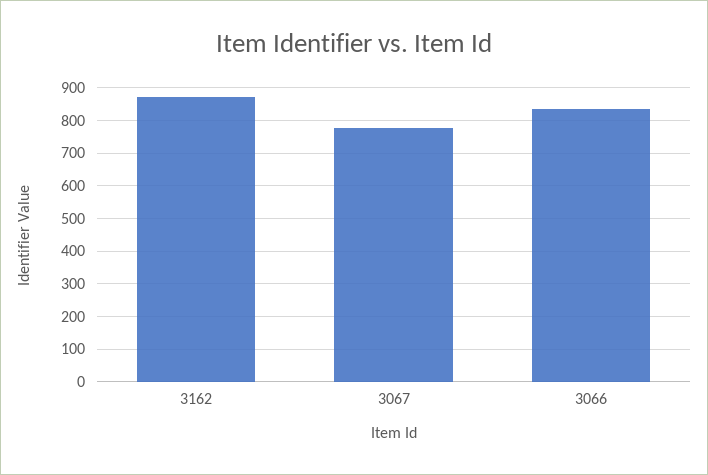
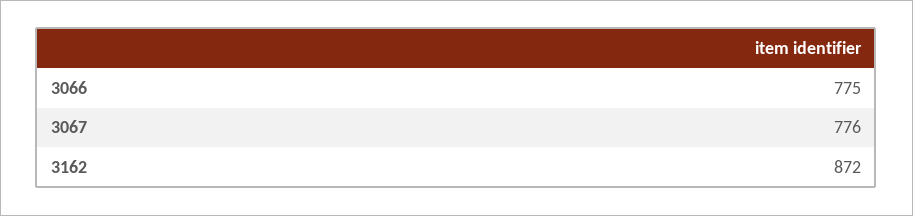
3066: 840 -> 775

